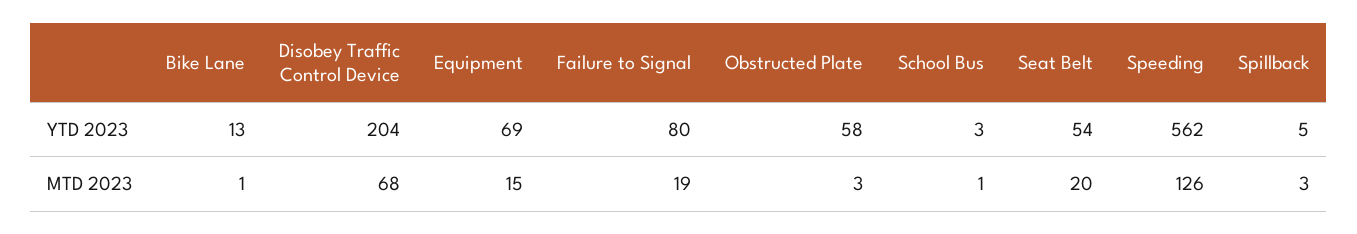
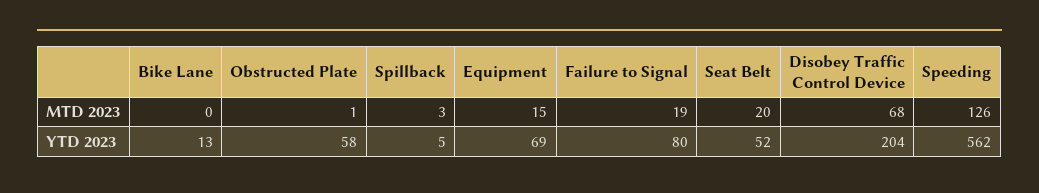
School Bus, YTD 2023: 3 -> none
Seat Belt, YTD 2023: 54 -> 52
Bike Lane, MTD 2023: 1 -> 0
Obstructed Plate, MTD 2023: 3 -> 1
School Bus, MTD 2023: 1 -> none

